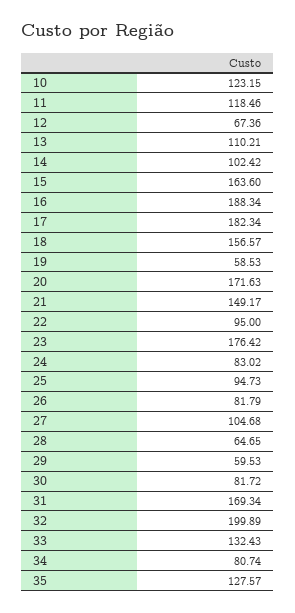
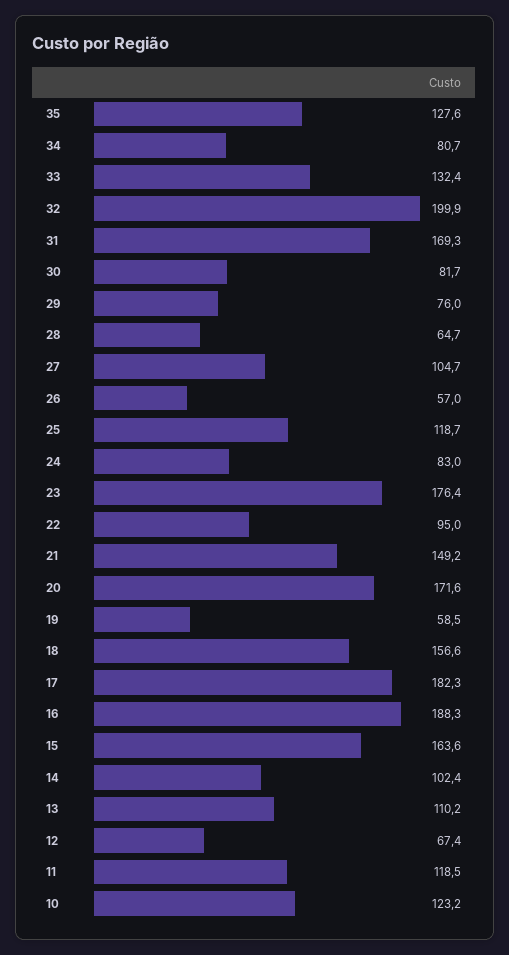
25: 94.73 -> 118.7
26: 81.79 -> 57
29: 59.53 -> 76

